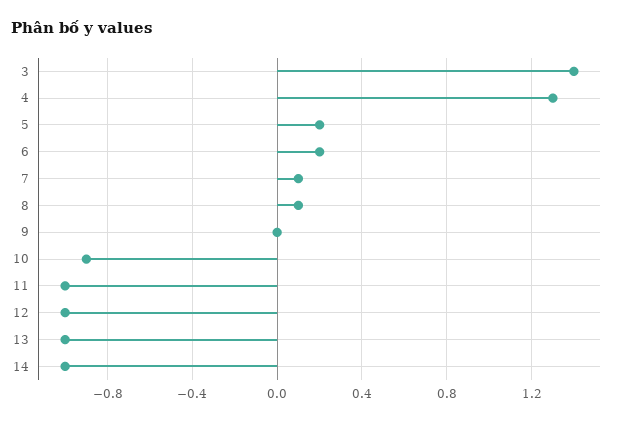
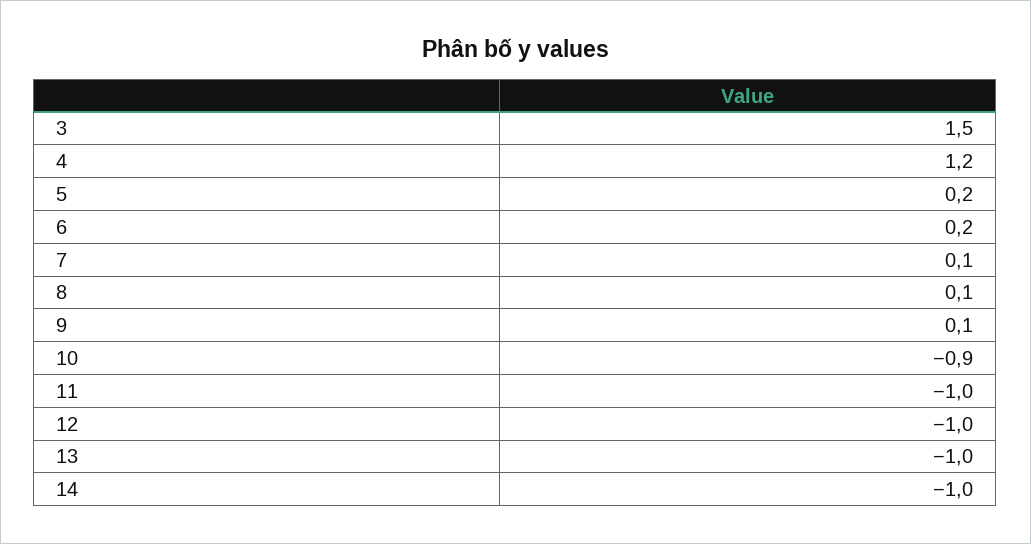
3: 1.4 -> 1.5
4: 1.3 -> 1.2
9: 0 -> 0.1

